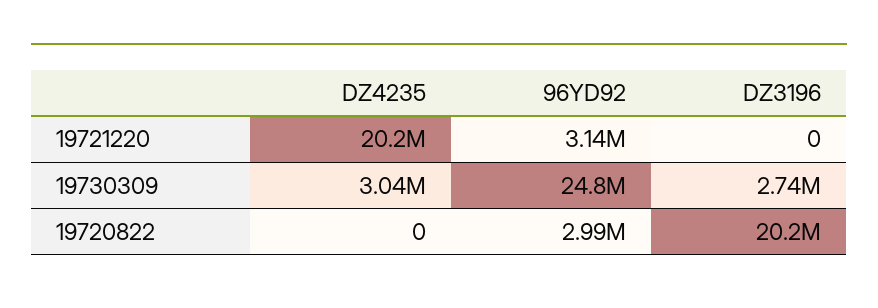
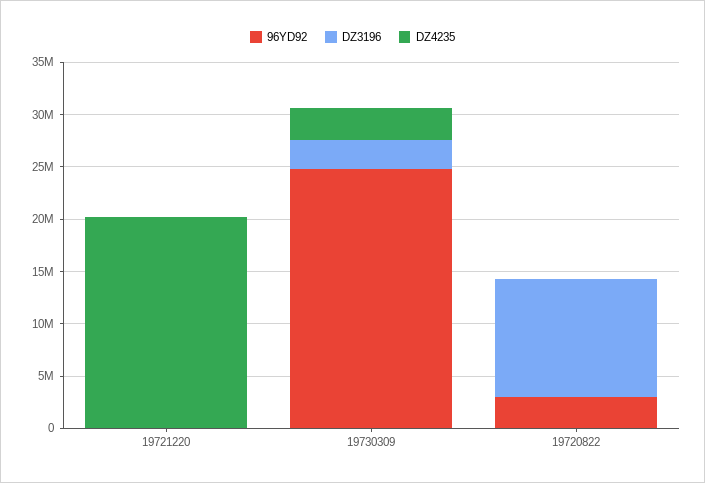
96YD92, 19721220: 3140000 -> 0
DZ3196, 19720822: 20200000 -> 11000000

